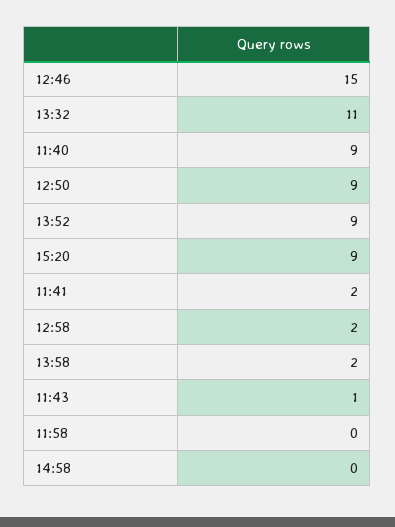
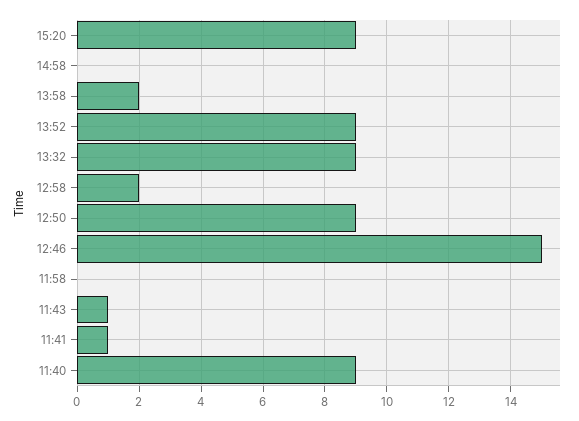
13:32: 11 -> 9
11:41: 2 -> 1

